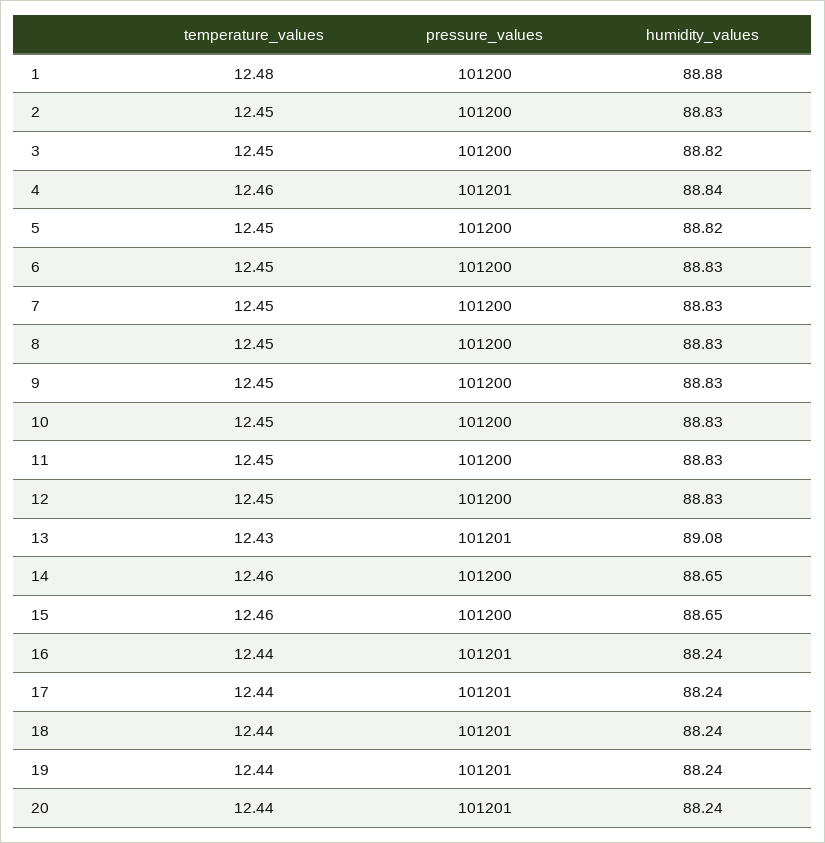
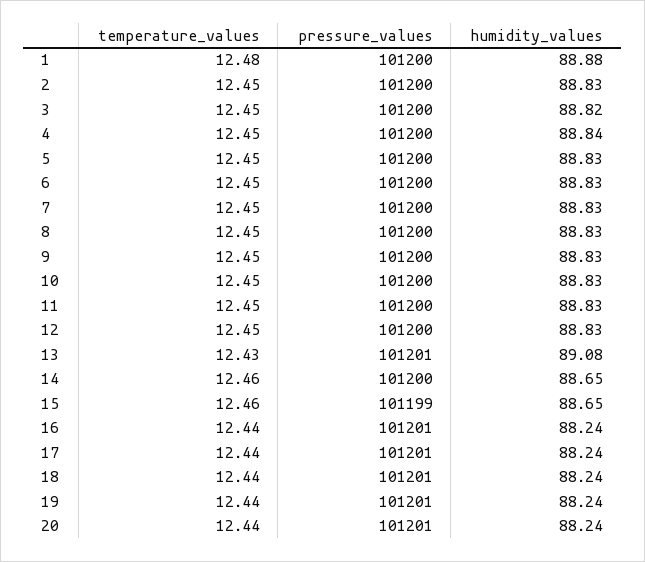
temperature_values, 4: 12.46 -> 12.45
pressure_values, 4: 101201 -> 101200
humidity_values, 5: 88.82 -> 88.83
pressure_values, 15: 101200 -> 101199

